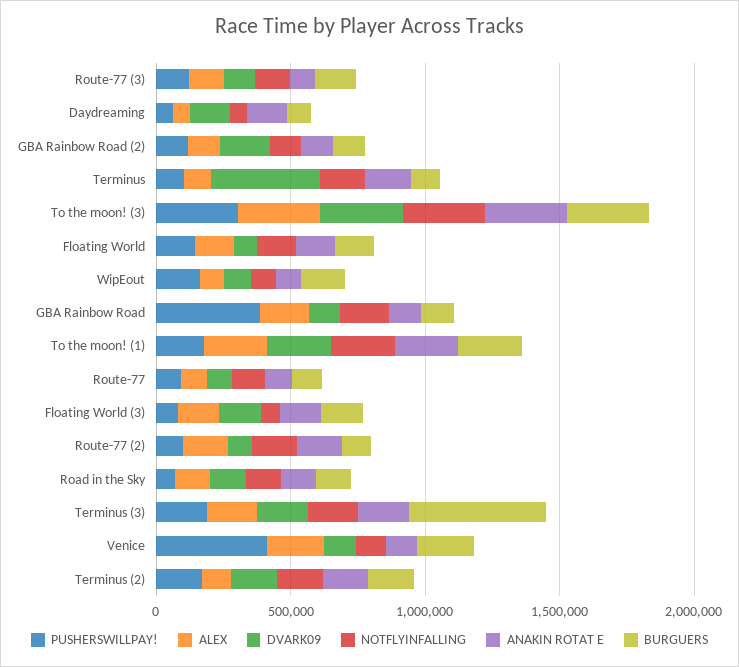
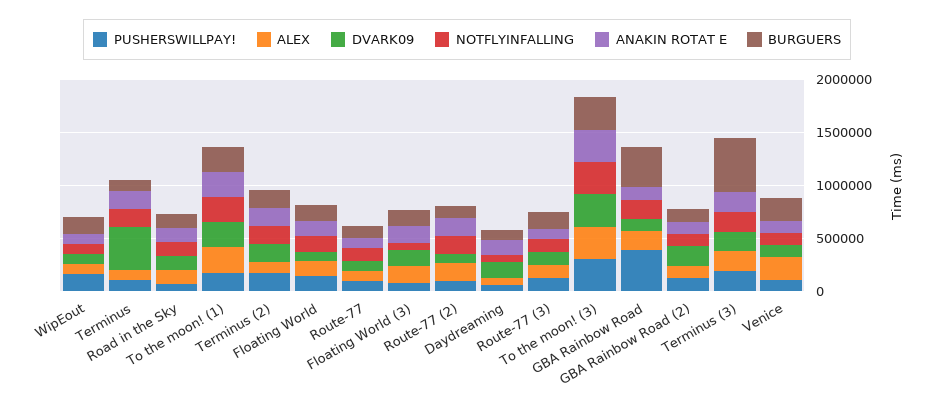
BURGUERS, GBA Rainbow Road: 100000 -> 400000
PUSHERSWILLPAY!, Venice: 400000 -> 100000

